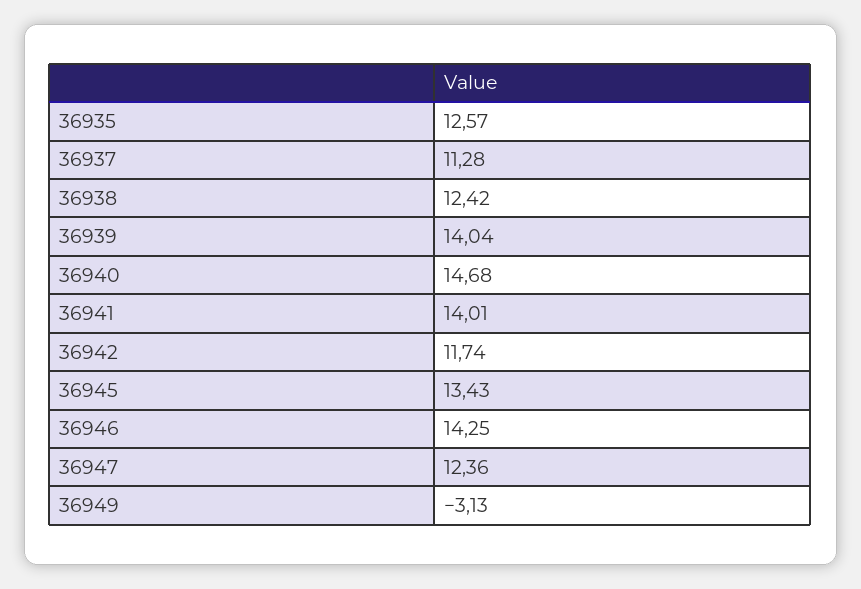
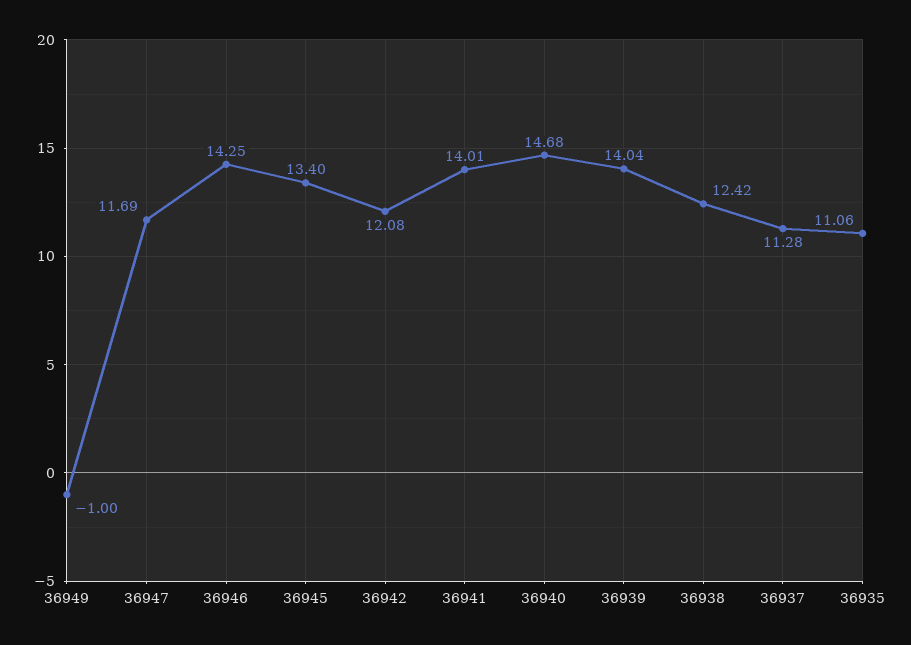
36935: 12.57 -> 11.06
36942: 11.74 -> 12.08
36945: 13.43 -> 13.4
36947: 12.36 -> 11.69
36949: -3.13 -> -1

